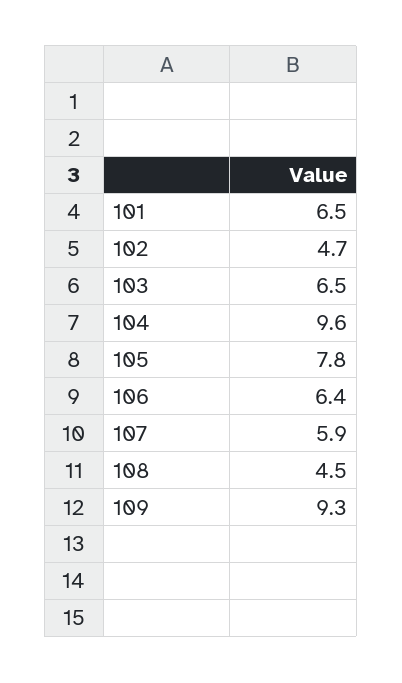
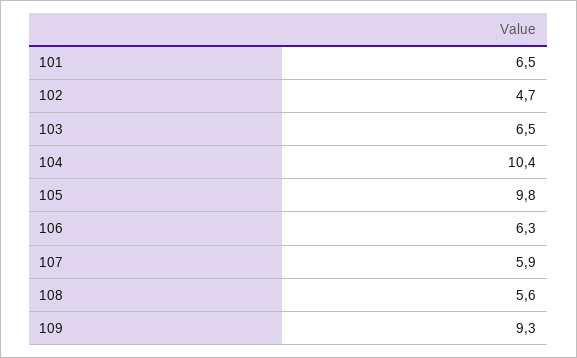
104: 9.6 -> 10.4
105: 7.8 -> 9.8
106: 6.4 -> 6.3
108: 4.5 -> 5.6

